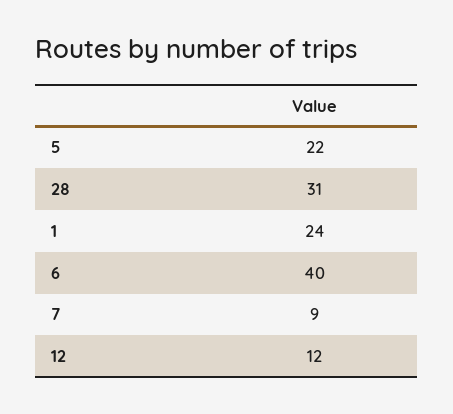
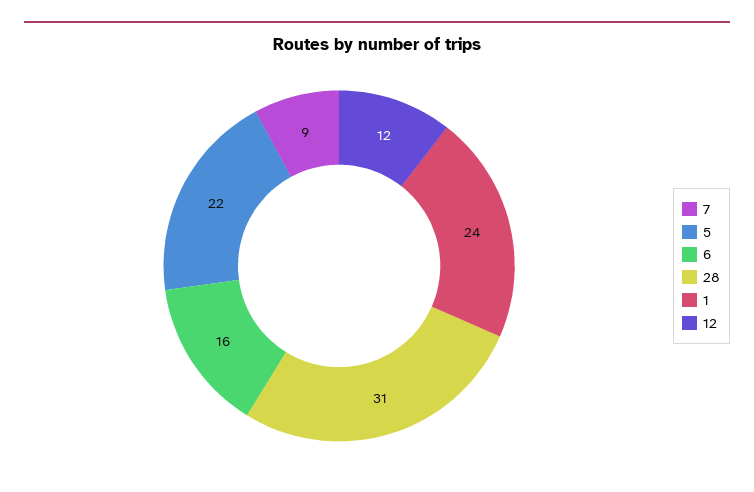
6: 40 -> 16

